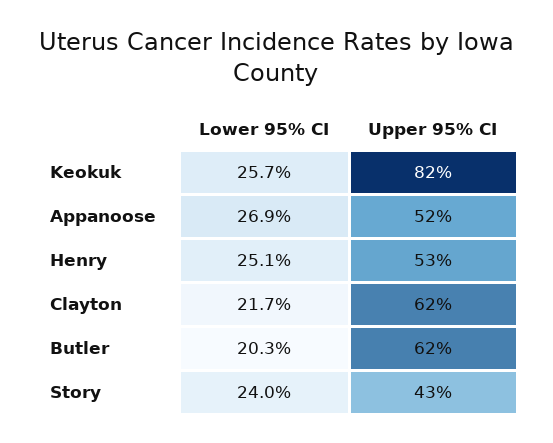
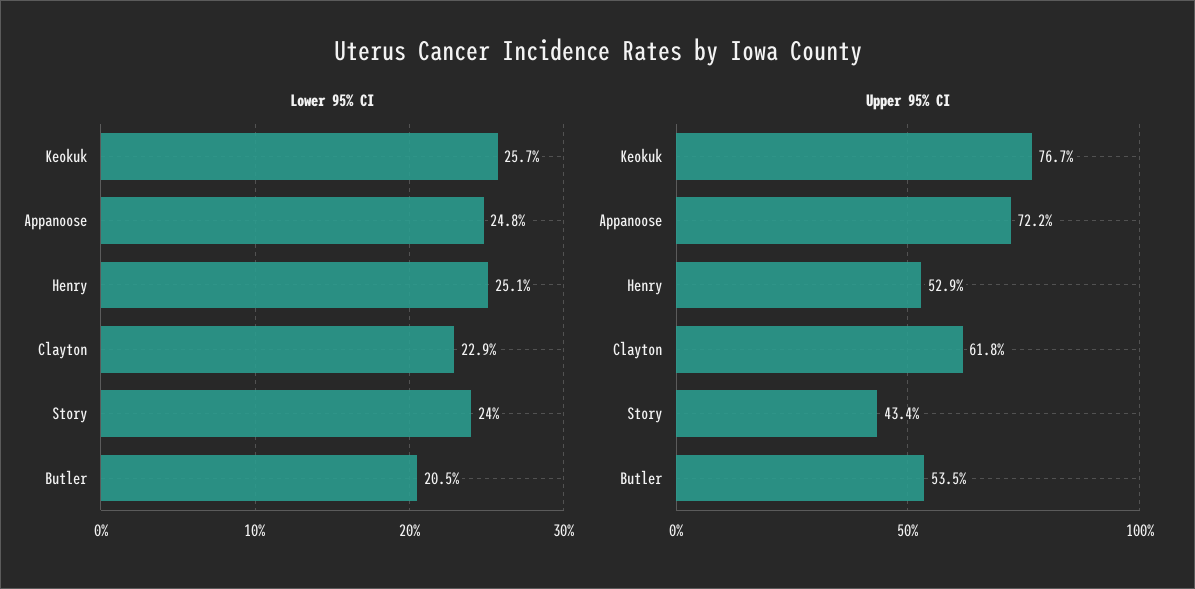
Upper 95% CI, Keokuk: 82 -> 76.7
Lower 95% CI, Appanoose: 26.9 -> 24.8
Upper 95% CI, Appanoose: 52 -> 72.2
Lower 95% CI, Clayton: 21.7 -> 22.9
Lower 95% CI, Butler: 20.3 -> 20.5
Upper 95% CI, Butler: 62 -> 53.5

